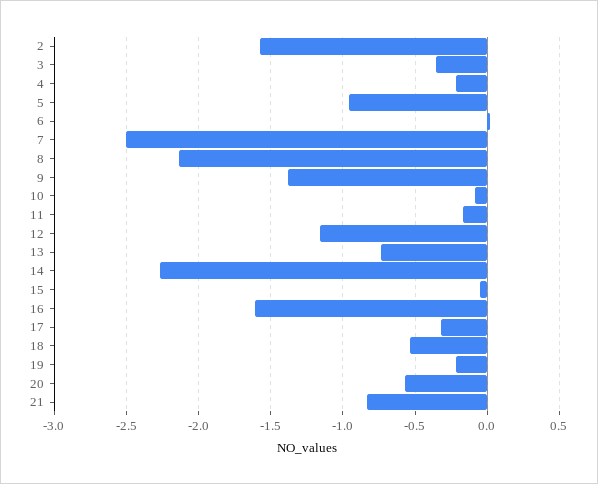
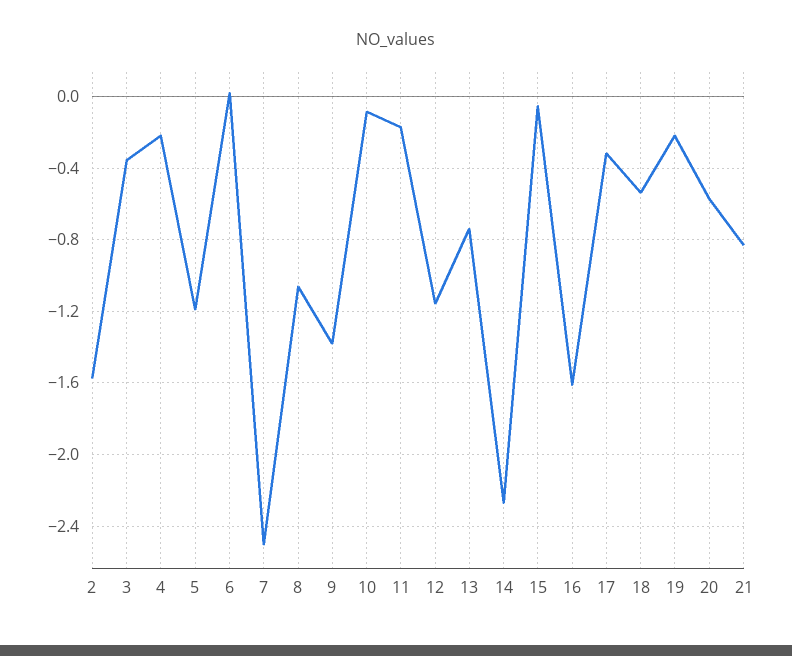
5: -0.95 -> -1.2
8: -2.15 -> -1.05

